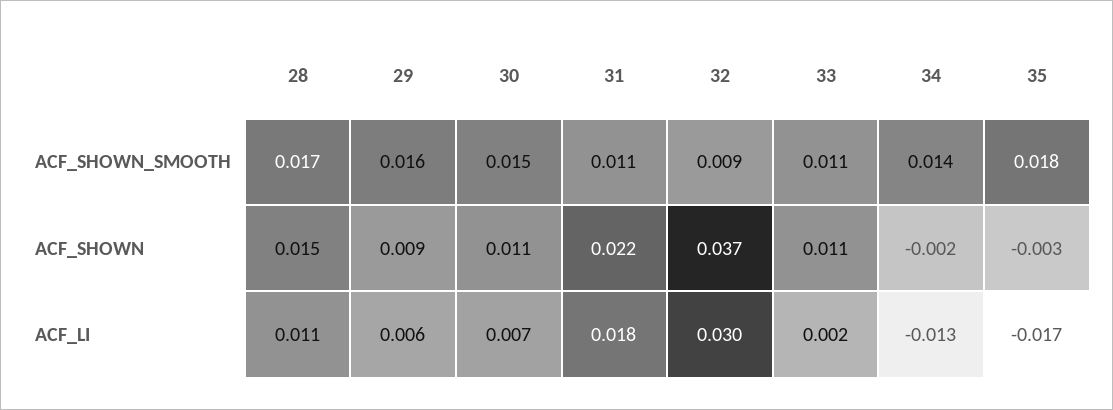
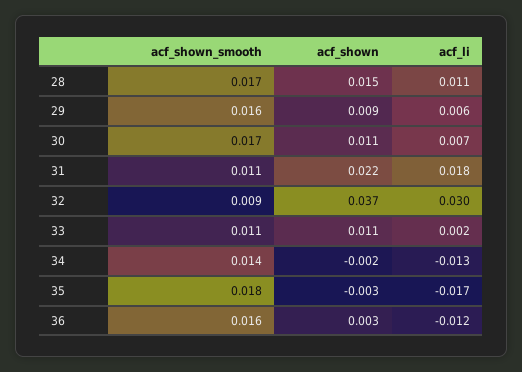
30, ACF_SHOWN_SMOOTH: 0.015 -> 0.017
36, ACF_SHOWN_SMOOTH: none -> 0.016
36, ACF_SHOWN: none -> 0.003
36, ACF_LI: none -> -0.012

